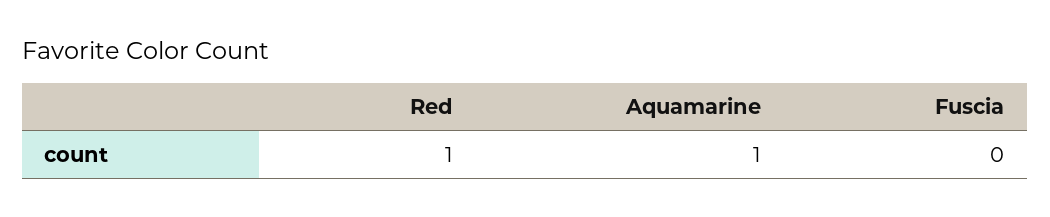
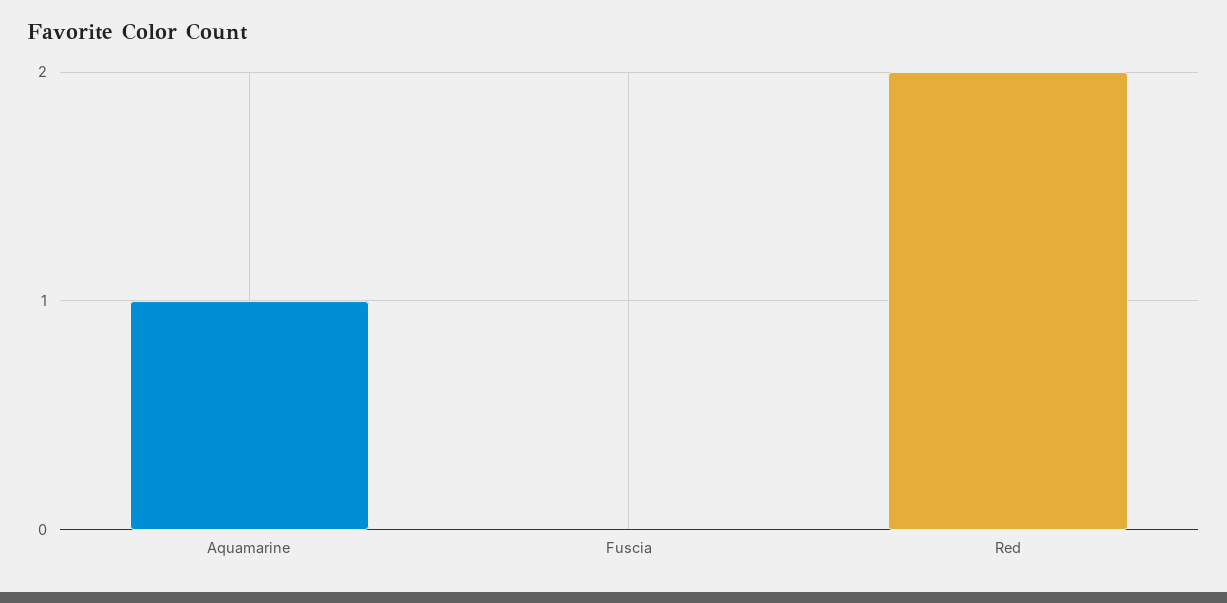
Red: 1 -> 2

